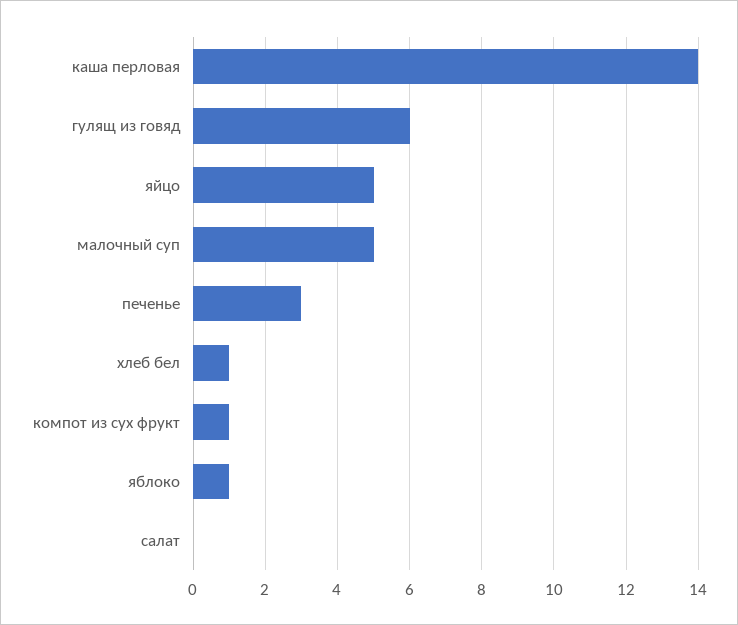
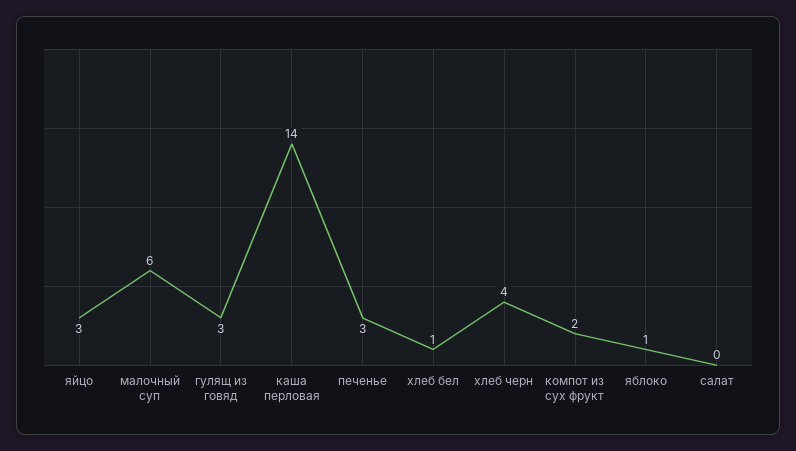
гулящ из говяд: 6 -> 3
яйцо: 5 -> 3
малочный суп: 5 -> 6
компот из сух фрукт: 1 -> 2
хлеб черн: none -> 4

